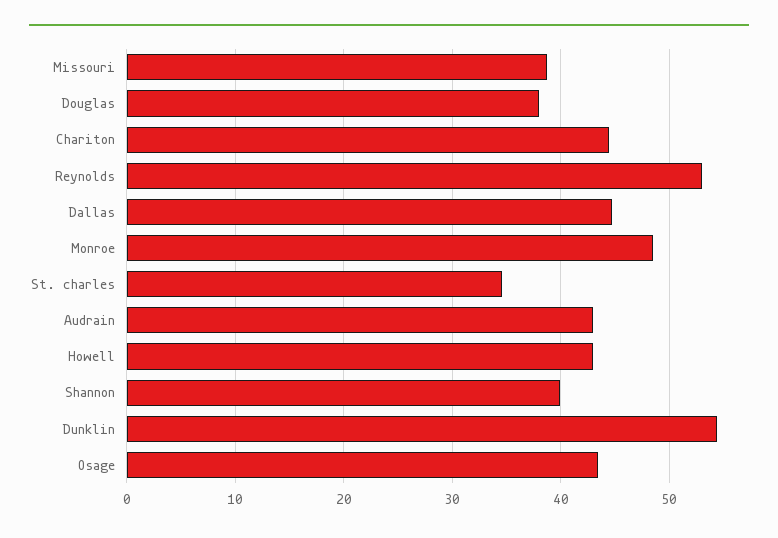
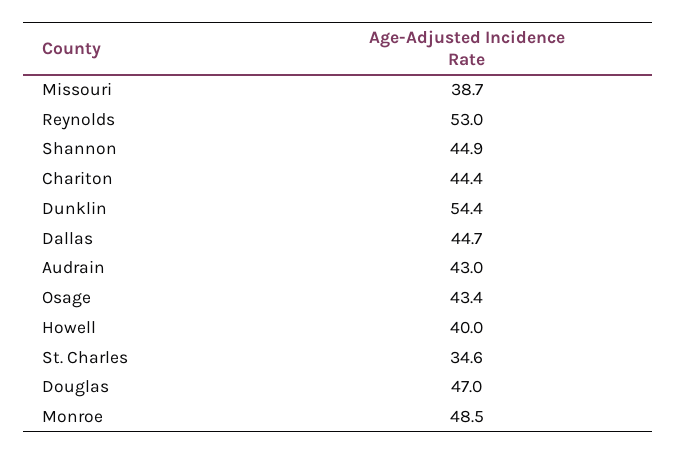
Douglas: 38 -> 47
Howell: 43 -> 40
Shannon: 40 -> 44.9

